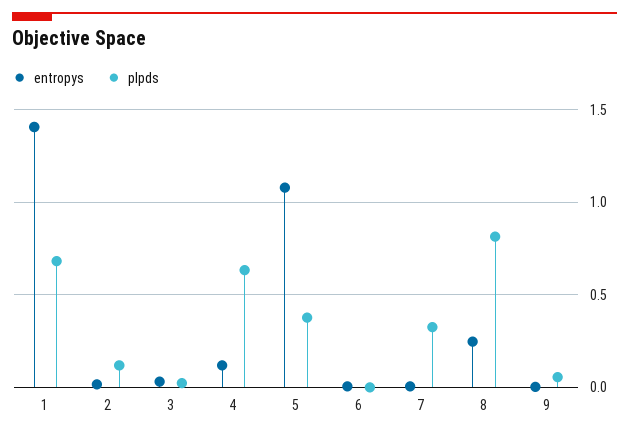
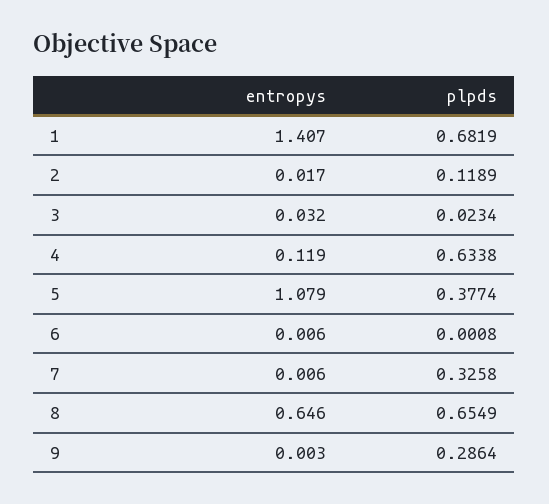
entropys, 8: 0.25 -> 0.646
plpds, 8: 0.8 -> 0.6549
plpds, 9: 0.05 -> 0.2864

